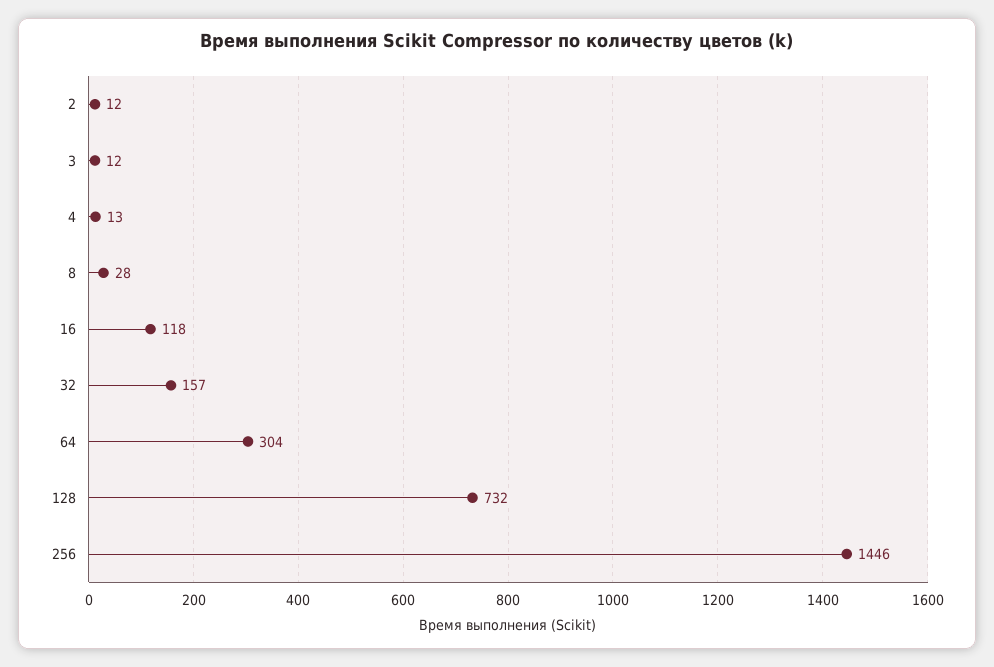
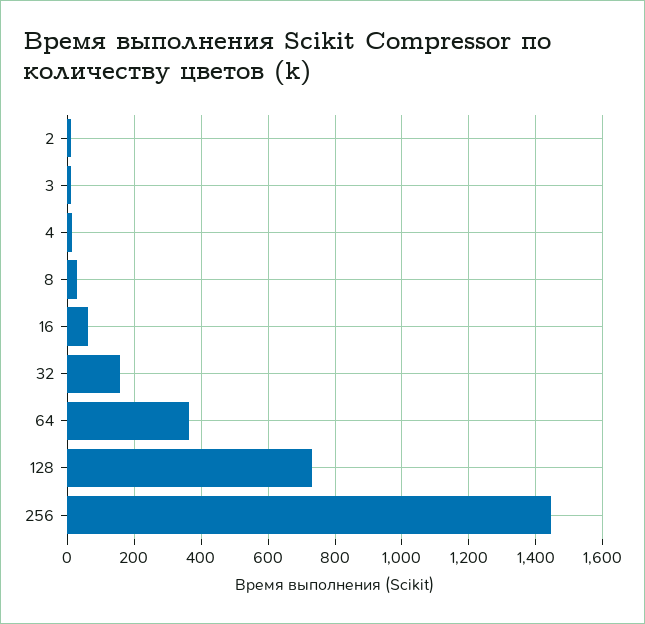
16: 118 -> 60
64: 304 -> 360

